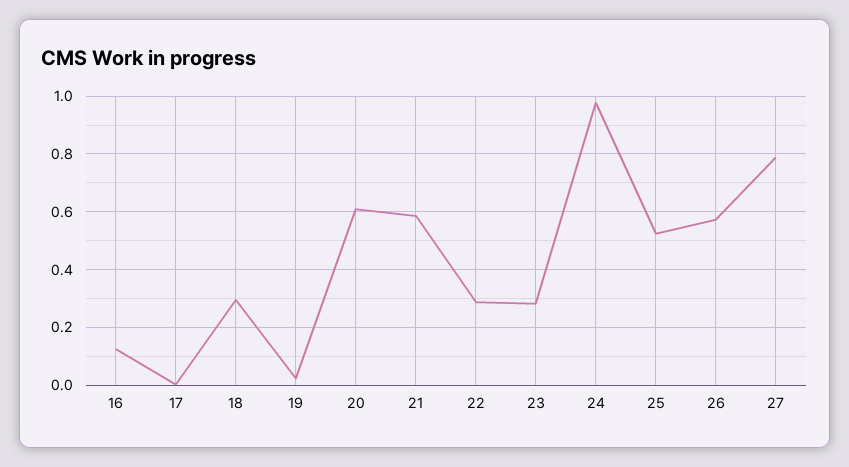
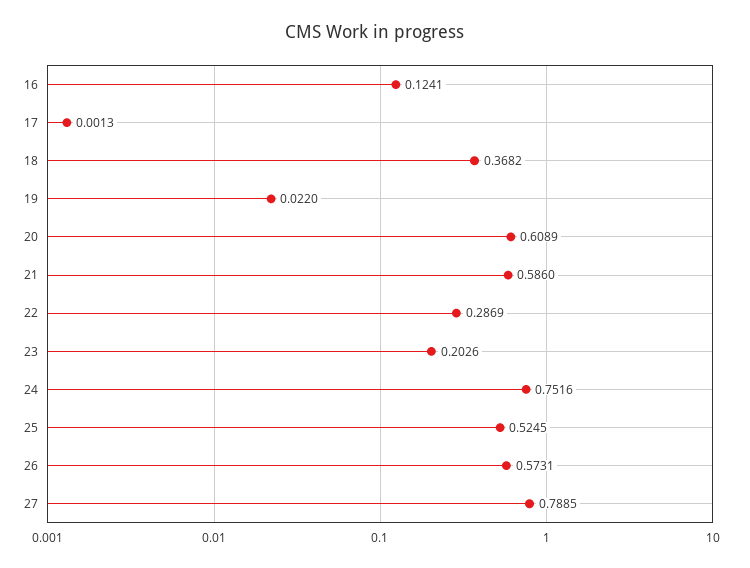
18: 0.3 -> 0.3682
23: 0.275 -> 0.2026
24: 0.975 -> 0.7516

